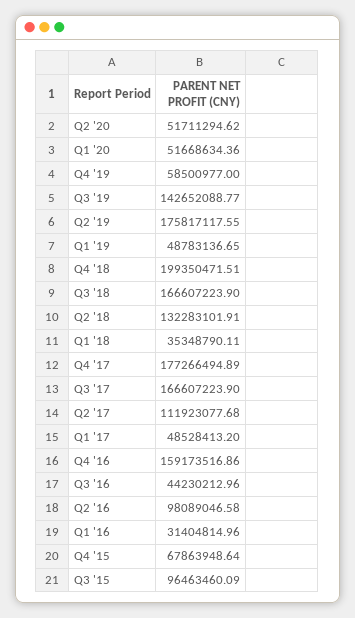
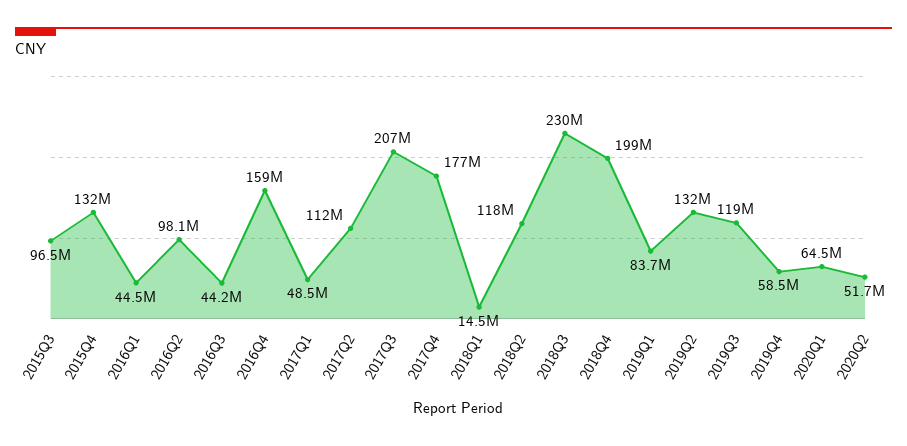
Q1 '20: 51668634.36 -> 64500000
Q3 '19: 142652088.77 -> 119000000
Q2 '19: 175817117.55 -> 132000000
Q1 '19: 48783136.65 -> 83700000
Q3 '18: 166607223.9 -> 230000000
Q2 '18: 132283101.91 -> 118000000
Q1 '18: 35348790.11 -> 14500000
Q3 '17: 166607223.9 -> 207000000
Q1 '16: 31404814.96 -> 44500000
Q4 '15: 67863948.64 -> 132000000

